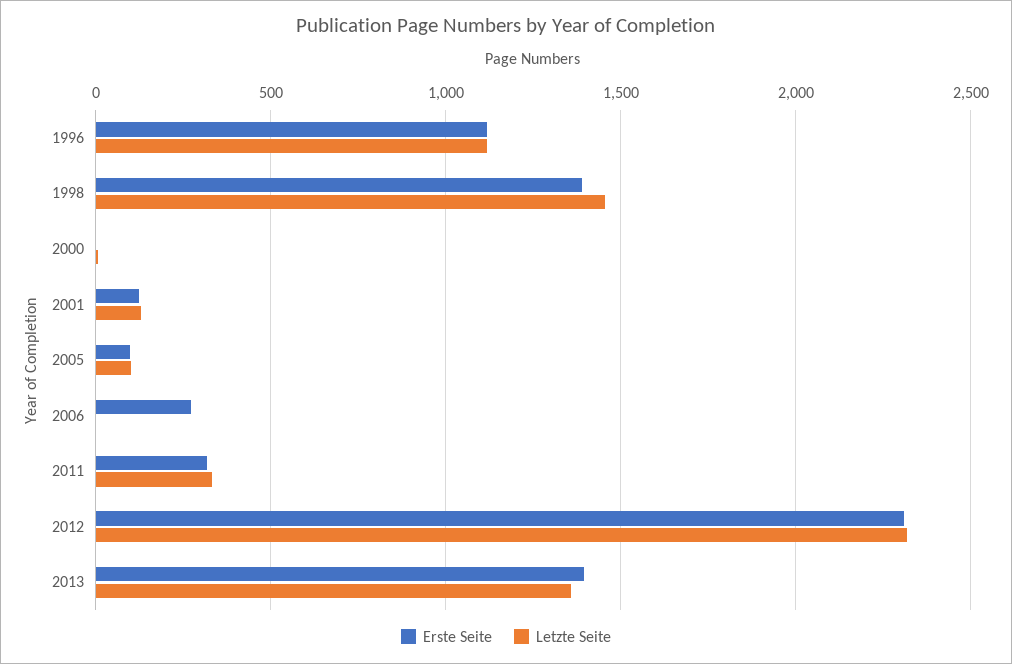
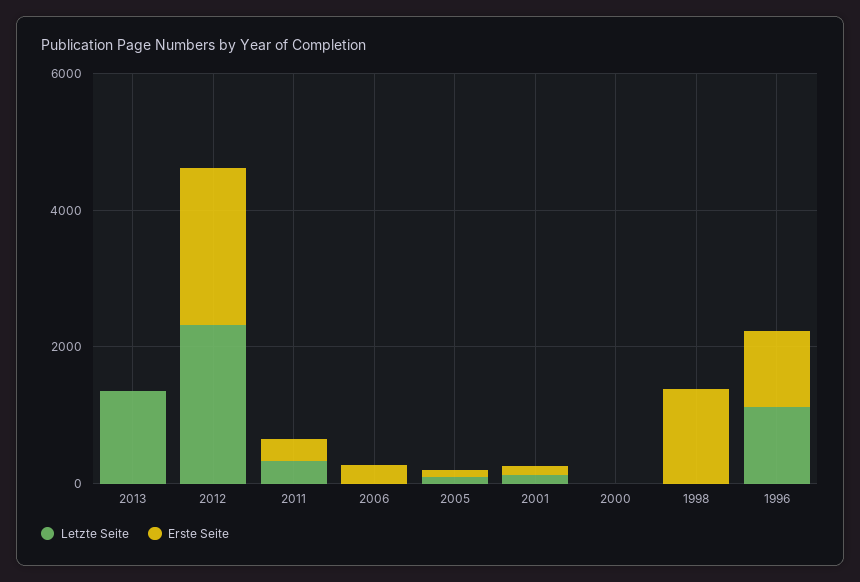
Letzte Seite, 1998: 1450 -> 0
Erste Seite, 2013: 1400 -> 0

